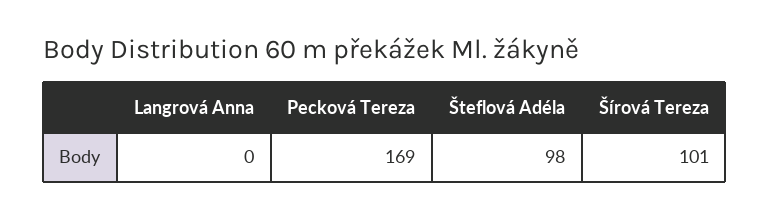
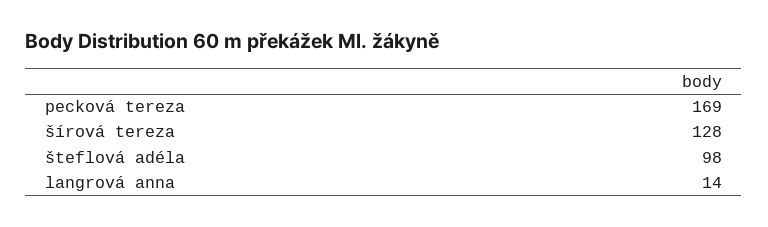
Langrová Anna: 0 -> 14
Šírová Tereza: 101 -> 128

